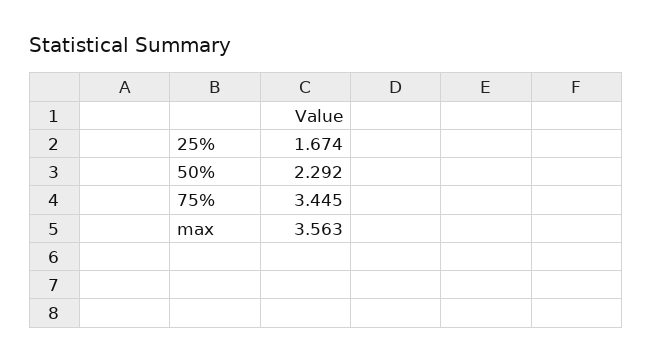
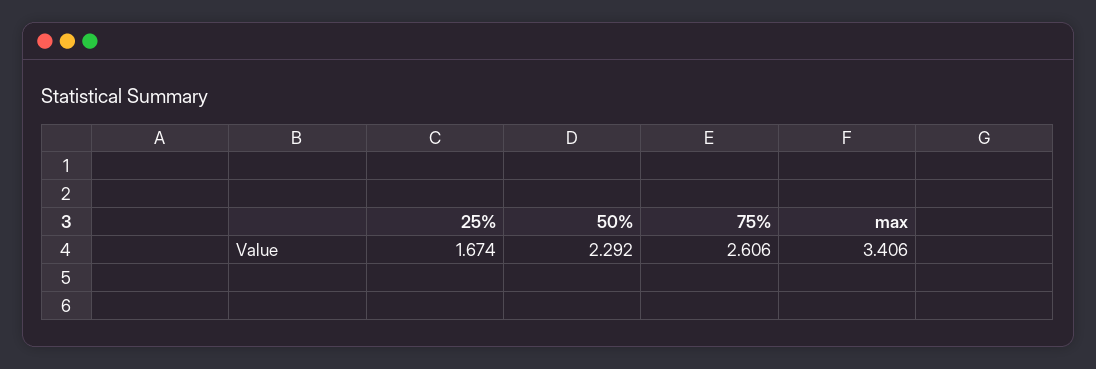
75%: 3.445 -> 2.606
max: 3.563 -> 3.406

